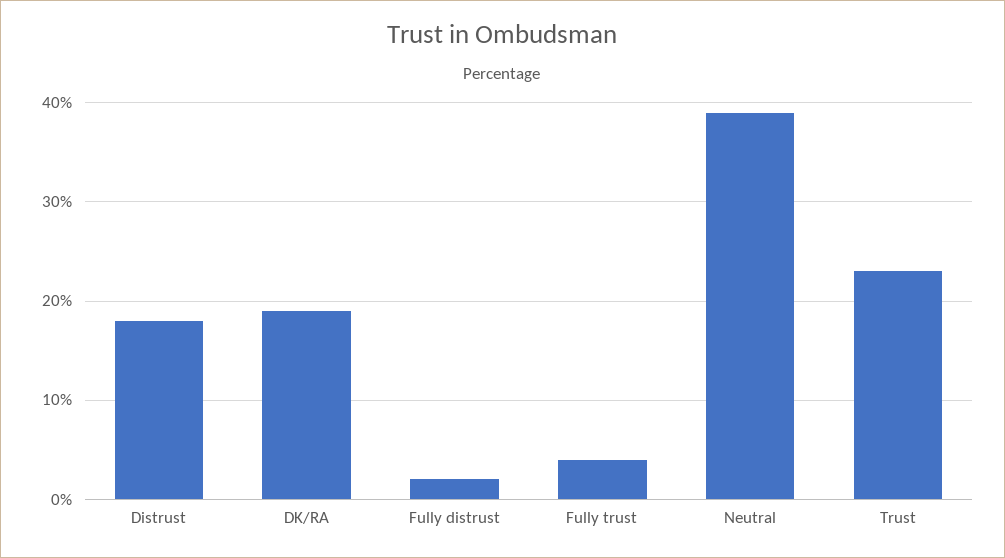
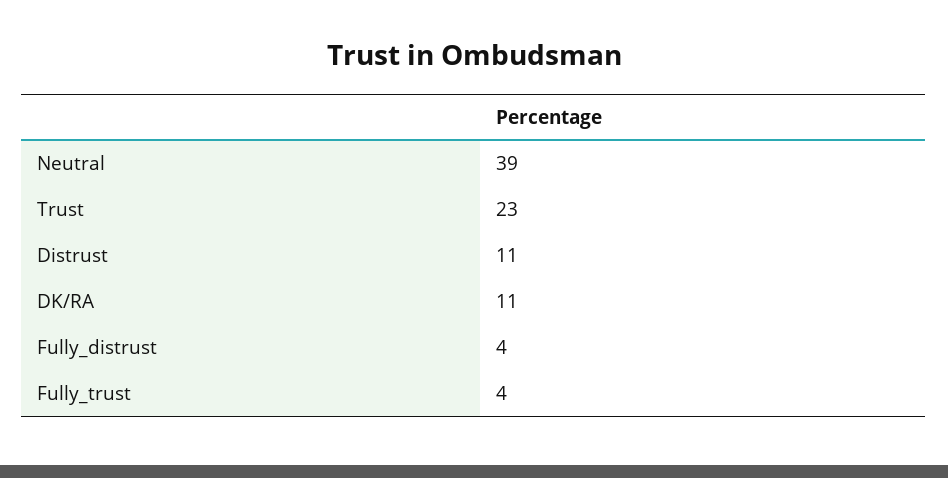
Distrust: 18 -> 11
DK/RA: 19 -> 11
Fully distrust: 2 -> 4

